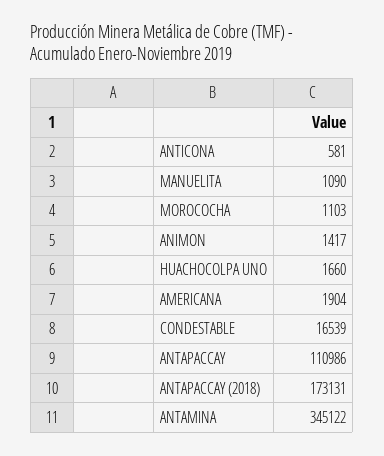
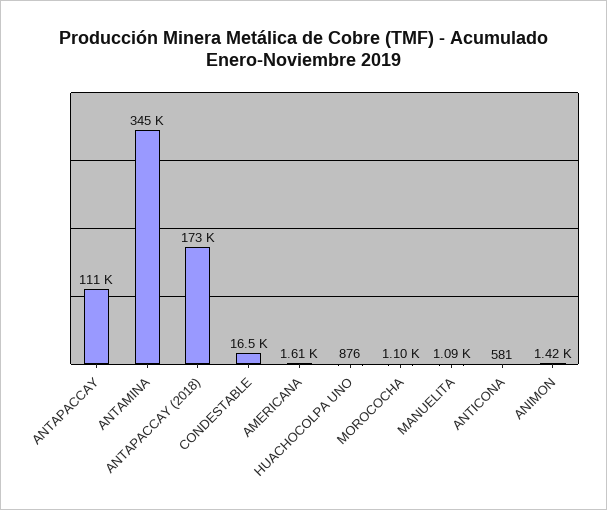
HUACHOCOLPA UNO: 1660 -> 876
AMERICANA: 1904 -> 1610

